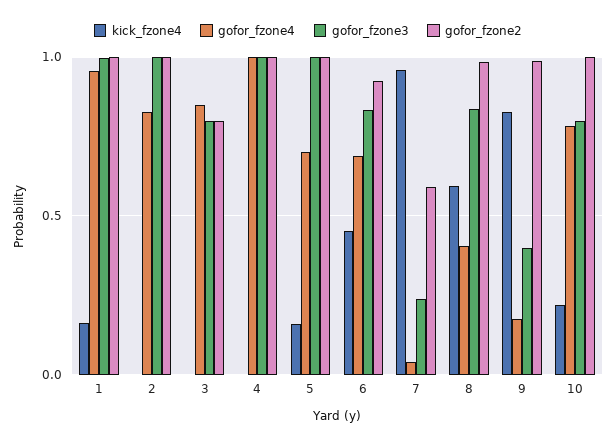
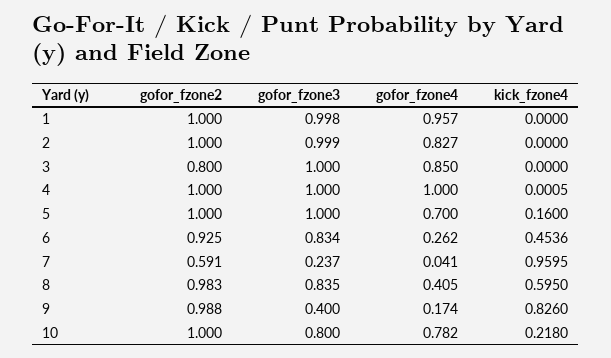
kick_fzone4, 1: 0.15 -> 0
gofor_fzone3, 3: 0.8 -> 1
gofor_fzone4, 6: 0.7 -> 0.262

